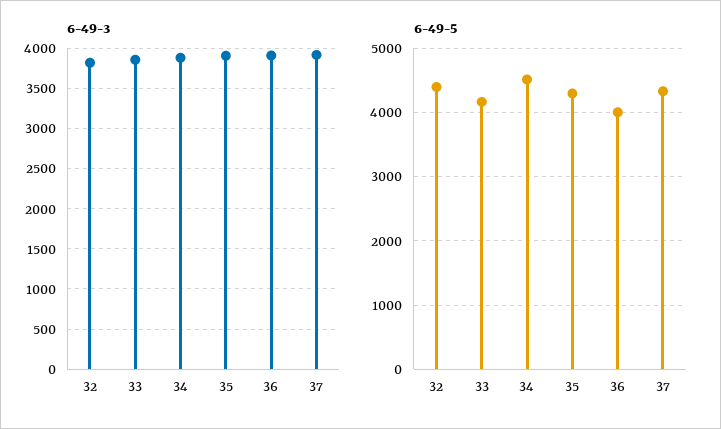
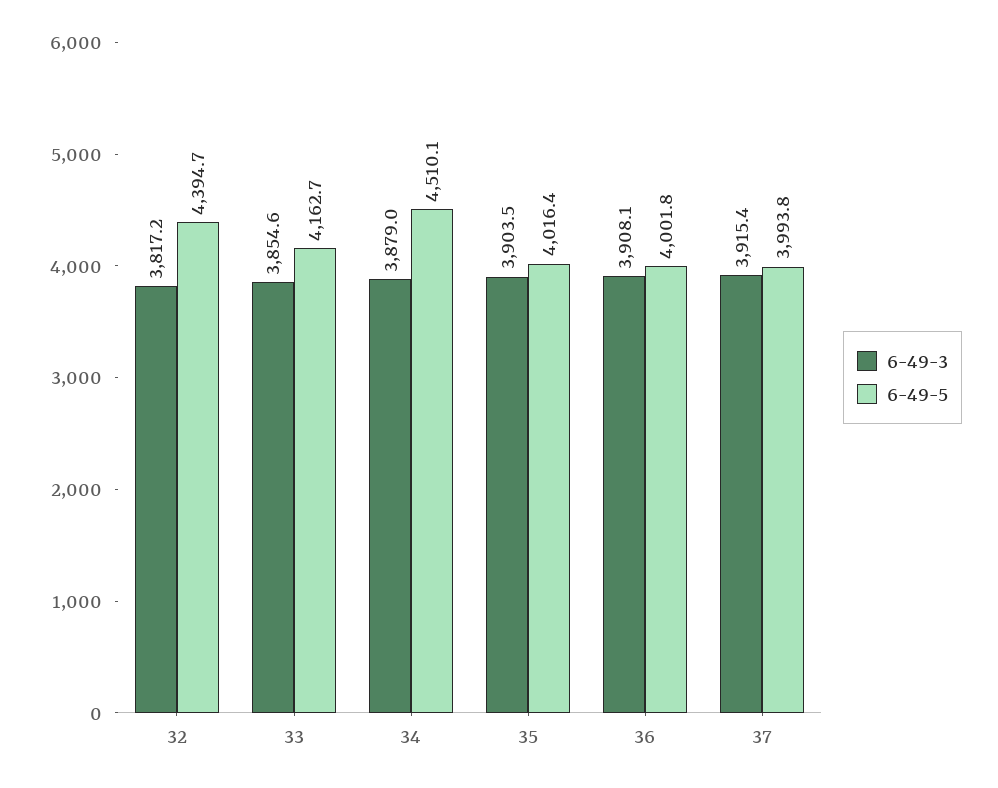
6-49-5, 35: 4300 -> 4016.4
6-49-5, 37: 4300 -> 3993.8

